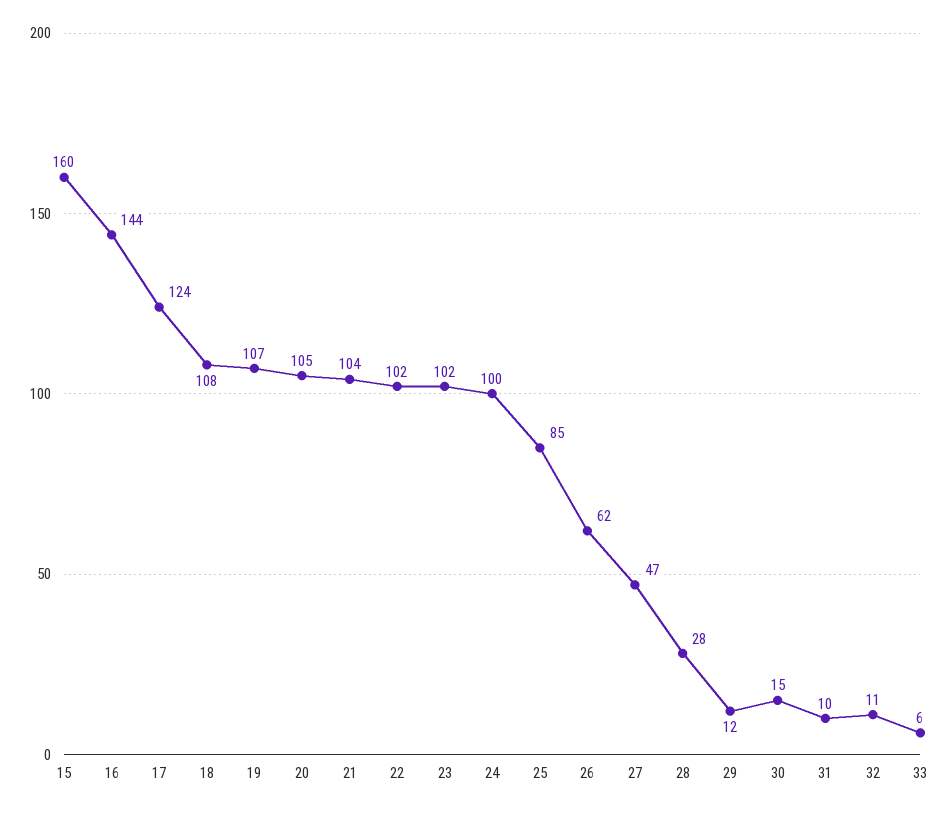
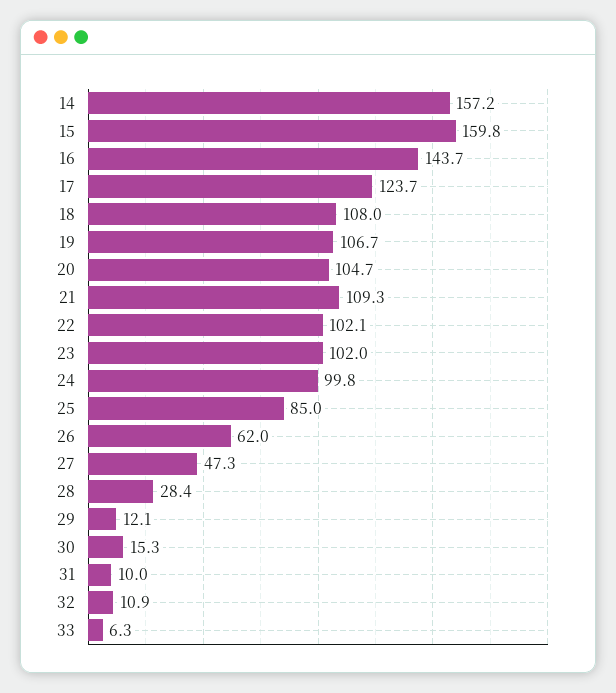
21: 104 -> 109.3
14: none -> 157.2

